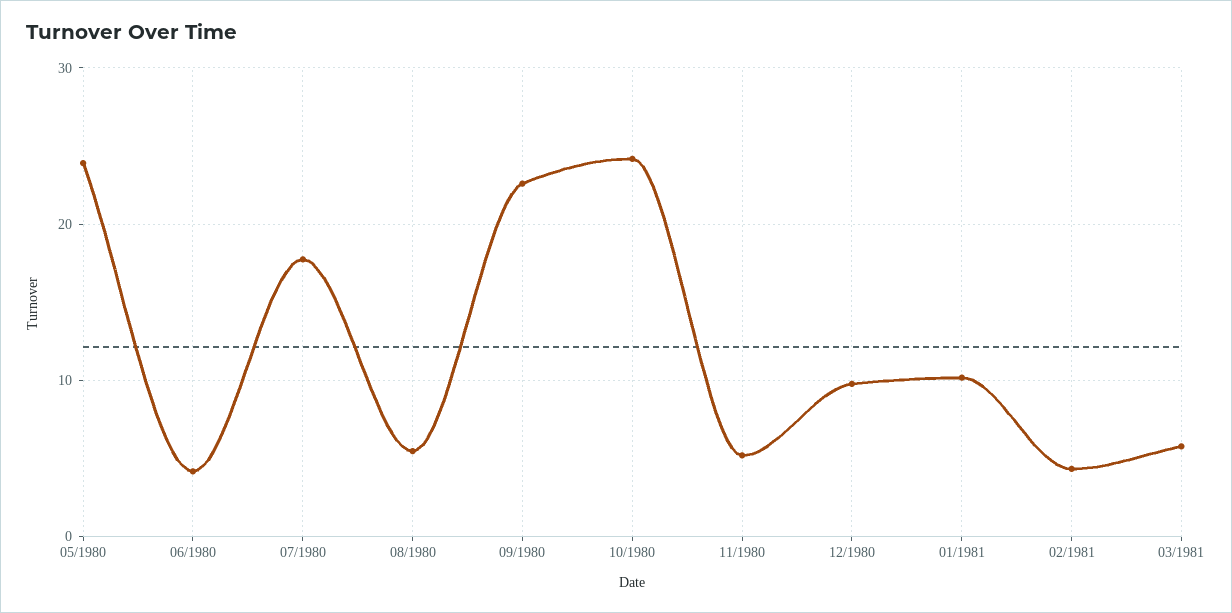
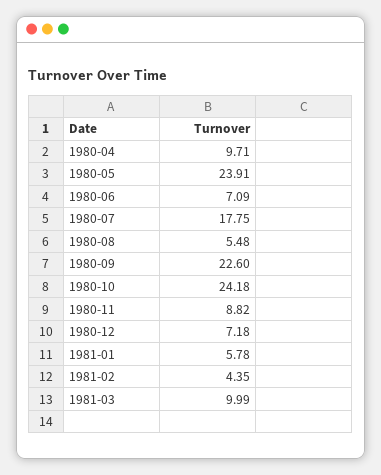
06/1980: 4 -> 7.09
11/1980: 5 -> 8.82
12/1980: 10 -> 7.18
01/1981: 10 -> 5.78
03/1981: 6 -> 9.99
1980-04: none -> 9.71

